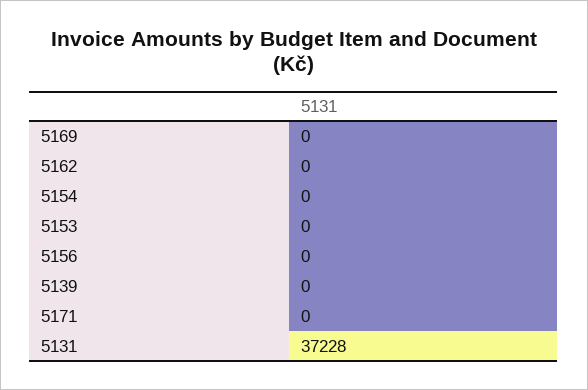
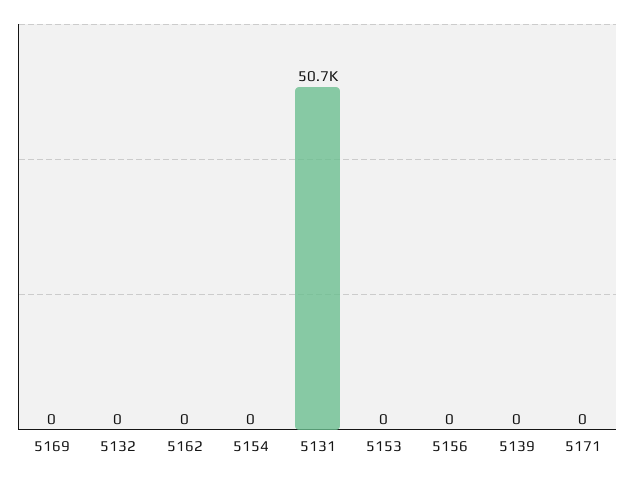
5131: 37228 -> 50700
5132: none -> 0

